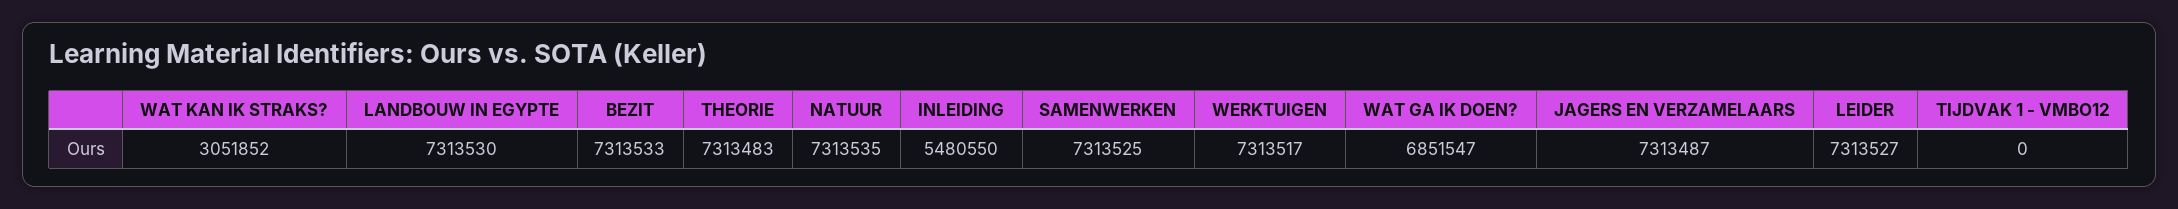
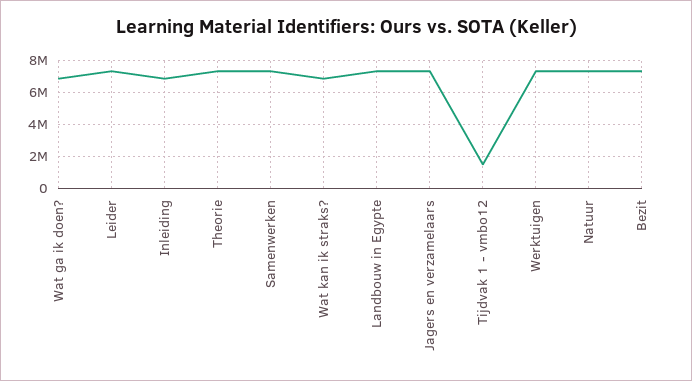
WAT KAN IK STRAKS?: 3051852 -> 7000000
INLEIDING: 5480550 -> 7000000
TIJDVAK 1 - VMBO12: 0 -> 1500000

